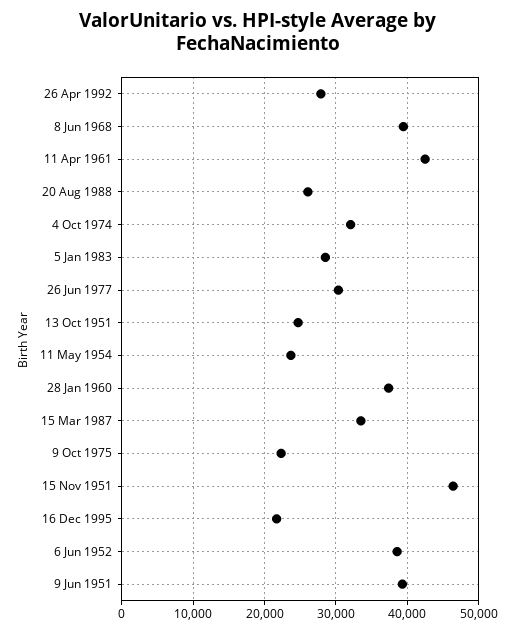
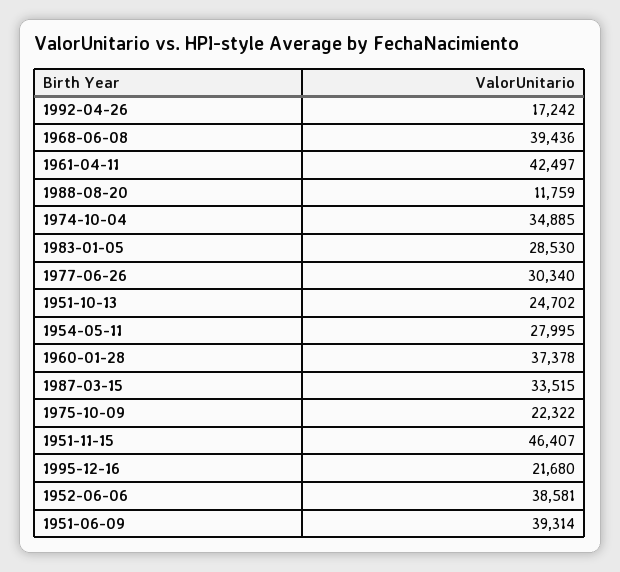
26 Apr 1992: 28000 -> 17242
20 Aug 1988: 26000 -> 11759
4 Oct 1974: 32000 -> 34885
11 May 1954: 24000 -> 27995

